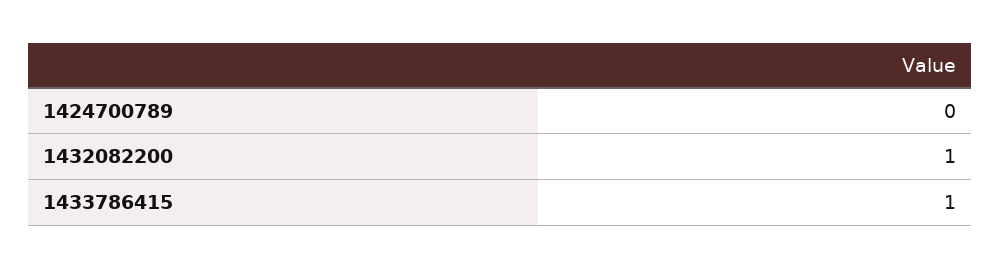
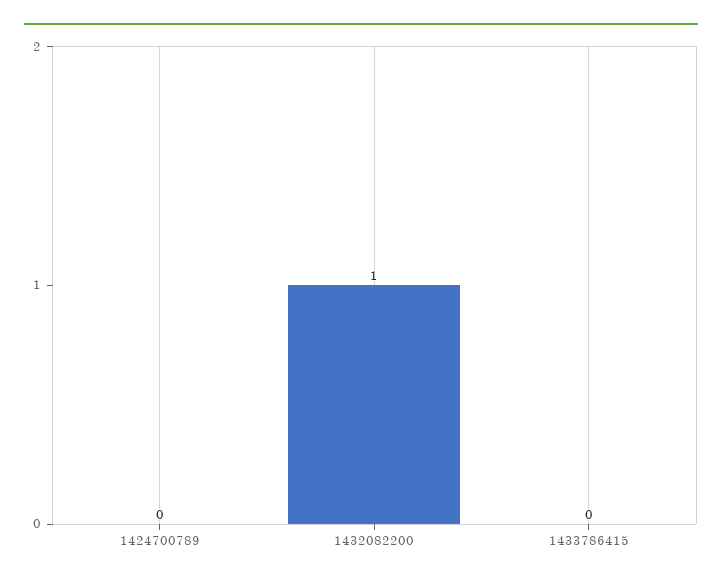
1433786415: 1 -> 0

